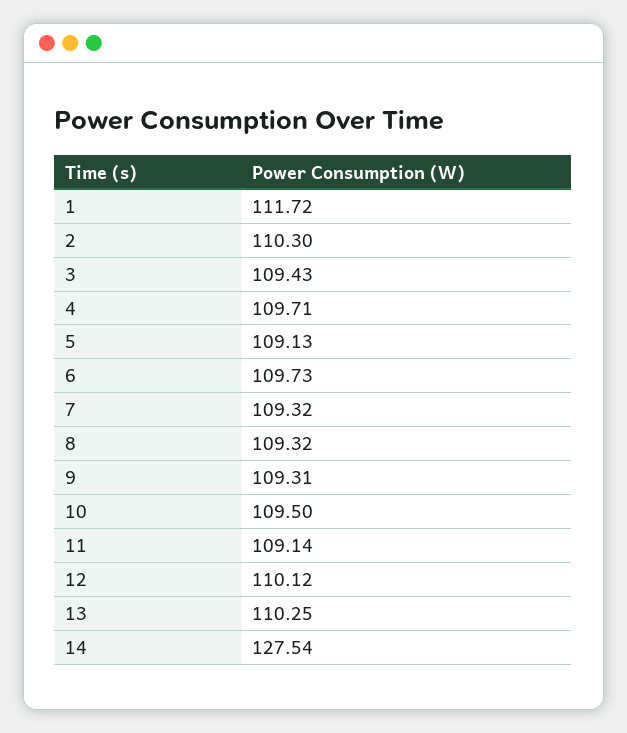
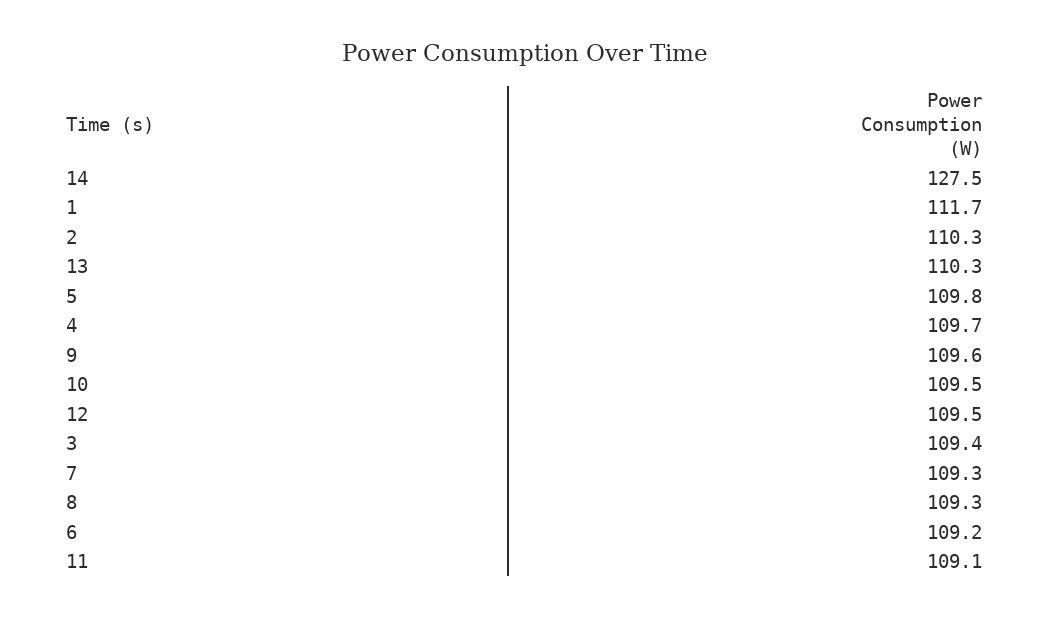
5: 109.13 -> 109.8
6: 109.73 -> 109.2
9: 109.31 -> 109.6
12: 110.12 -> 109.5

